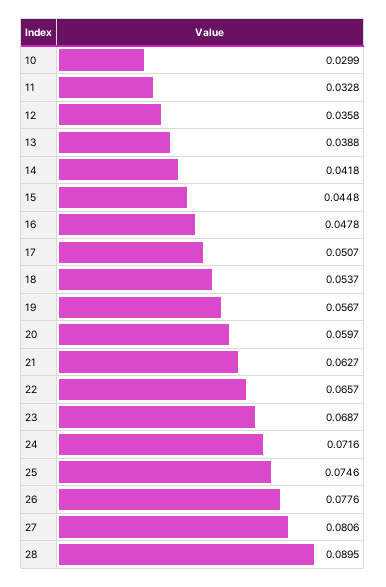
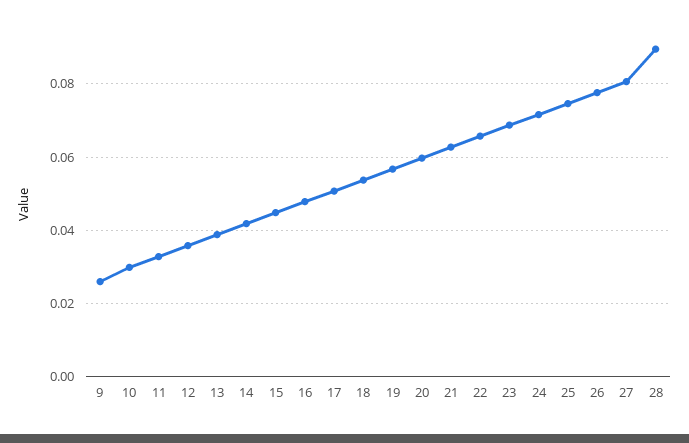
9: none -> 0.026

